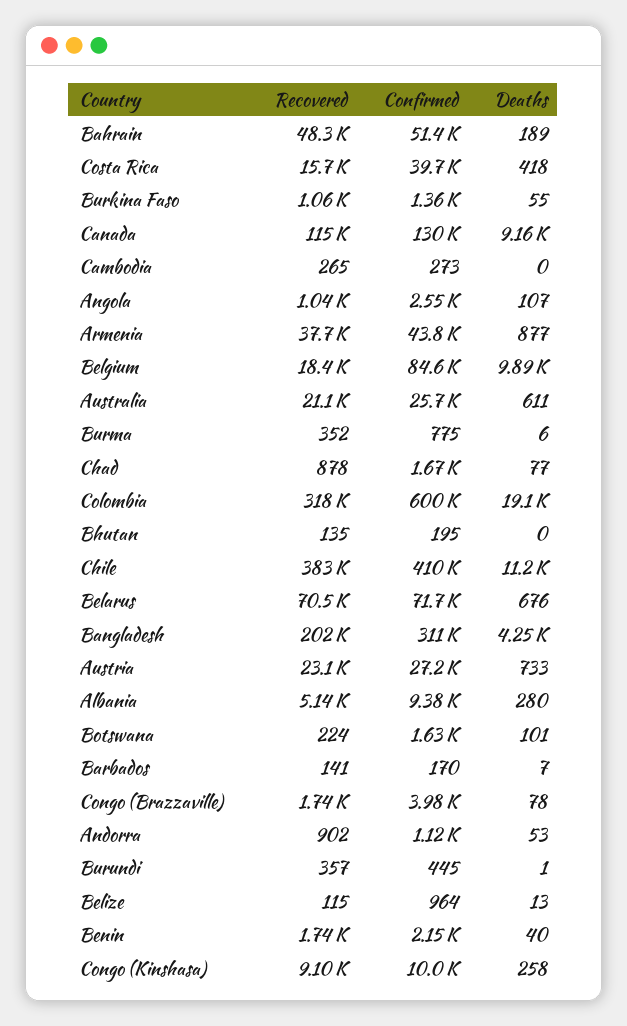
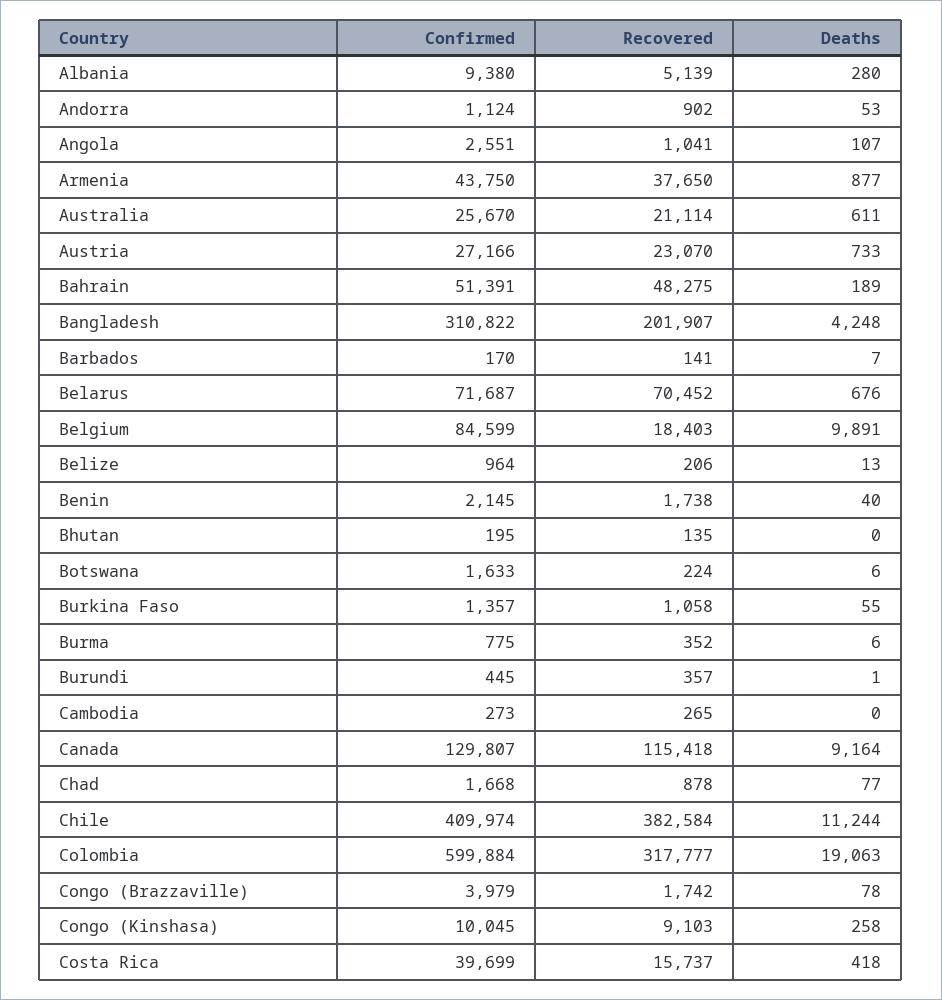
Deaths, Botswana: 101 -> 6
Recovered, Belize: 115 -> 206

